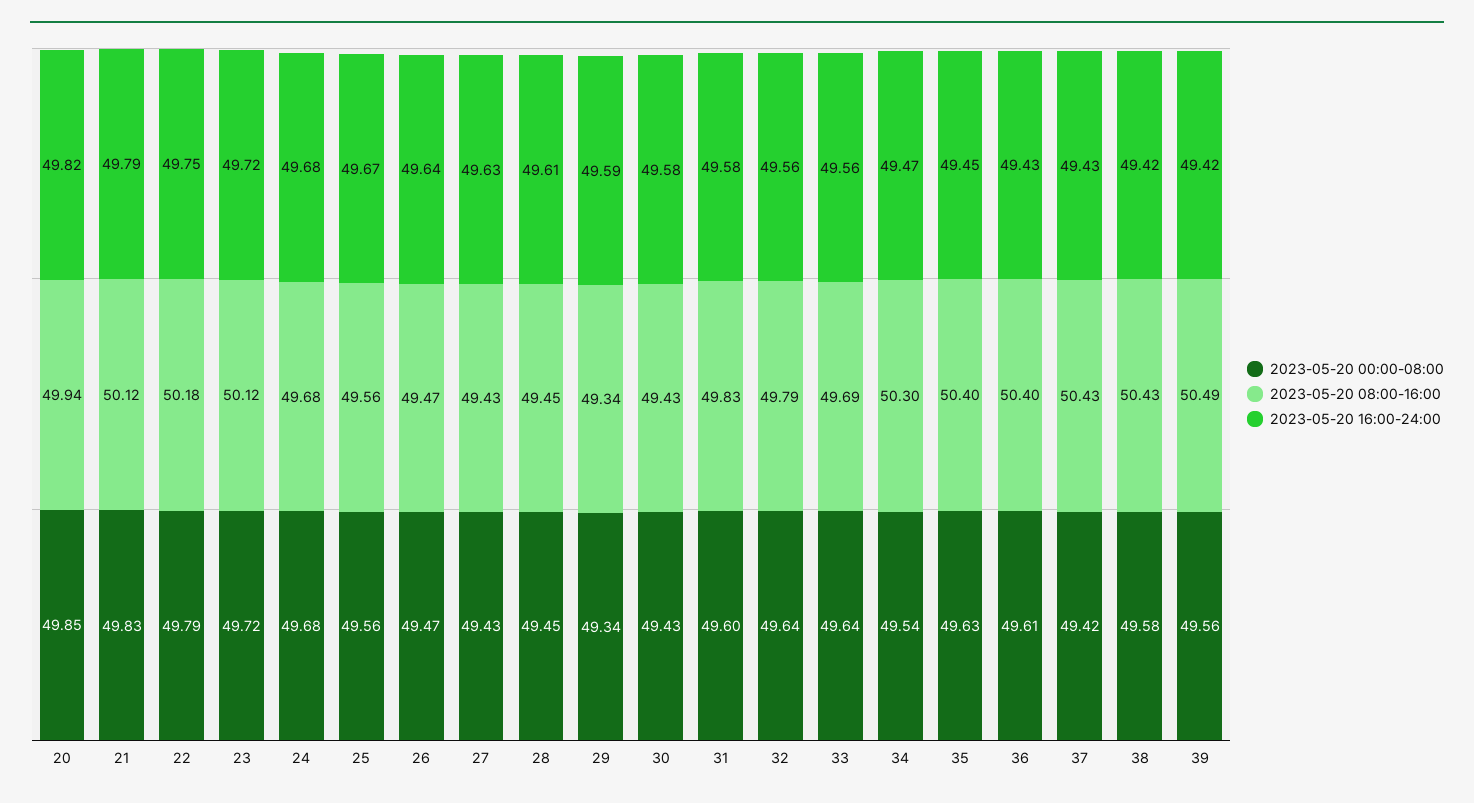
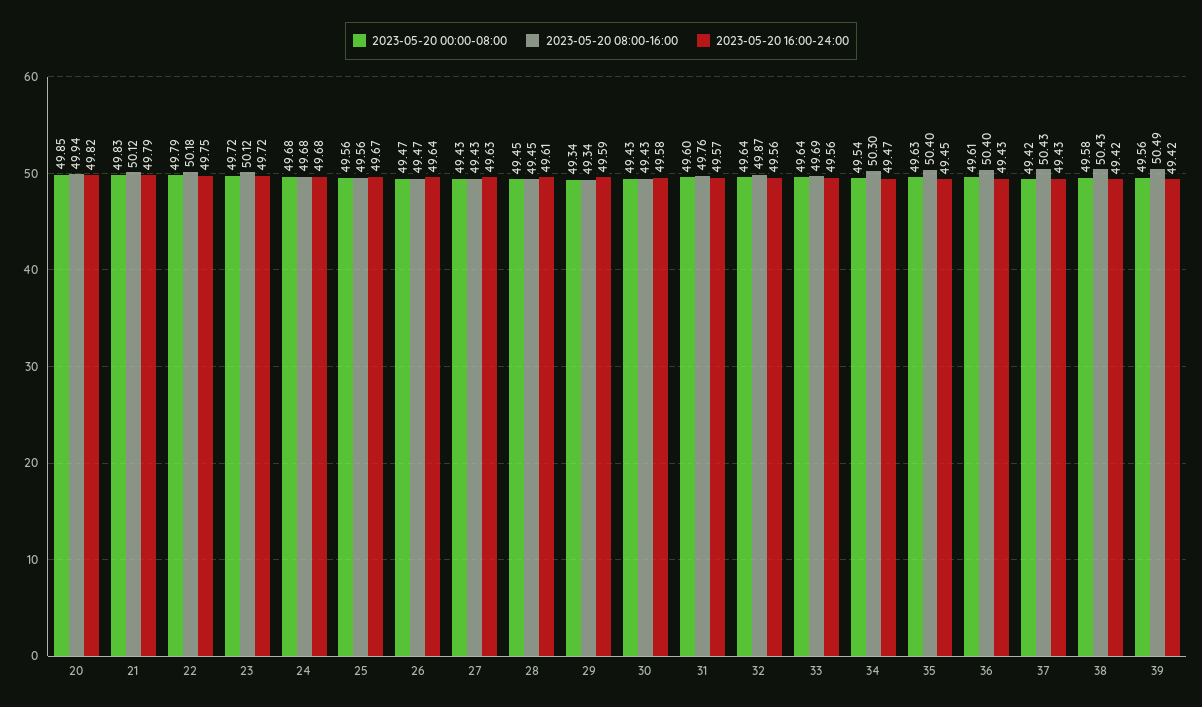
2023-05-20 08:00-16:00, 31: 49.83 -> 49.76
2023-05-20 16:00-24:00, 31: 49.58 -> 49.57
2023-05-20 08:00-16:00, 32: 49.79 -> 49.87

